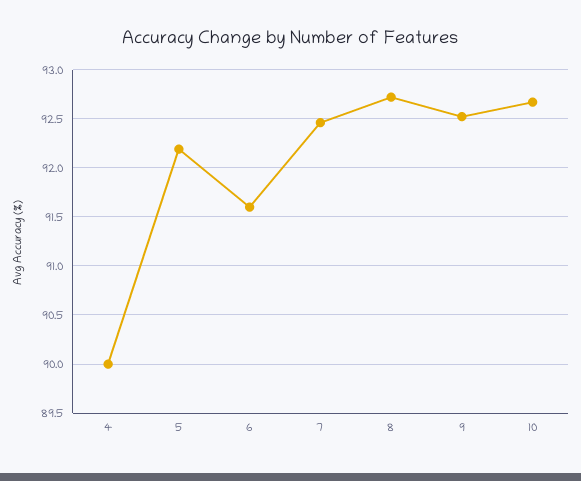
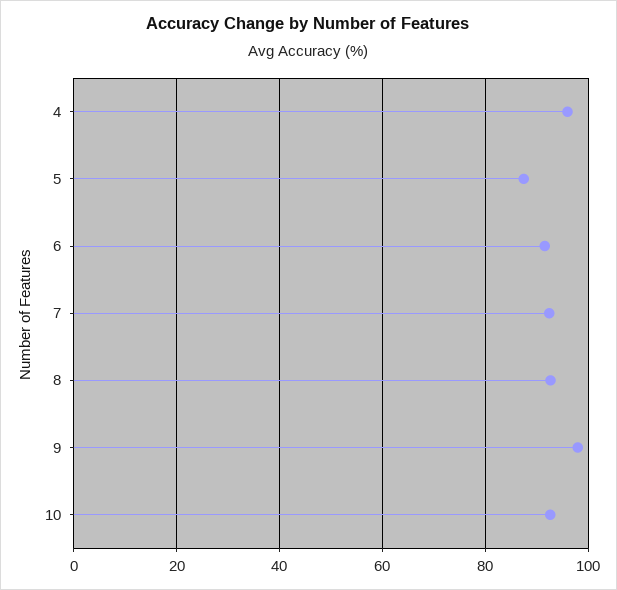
4: 90 -> 96
5: 92.2 -> 88
9: 92.5 -> 98

